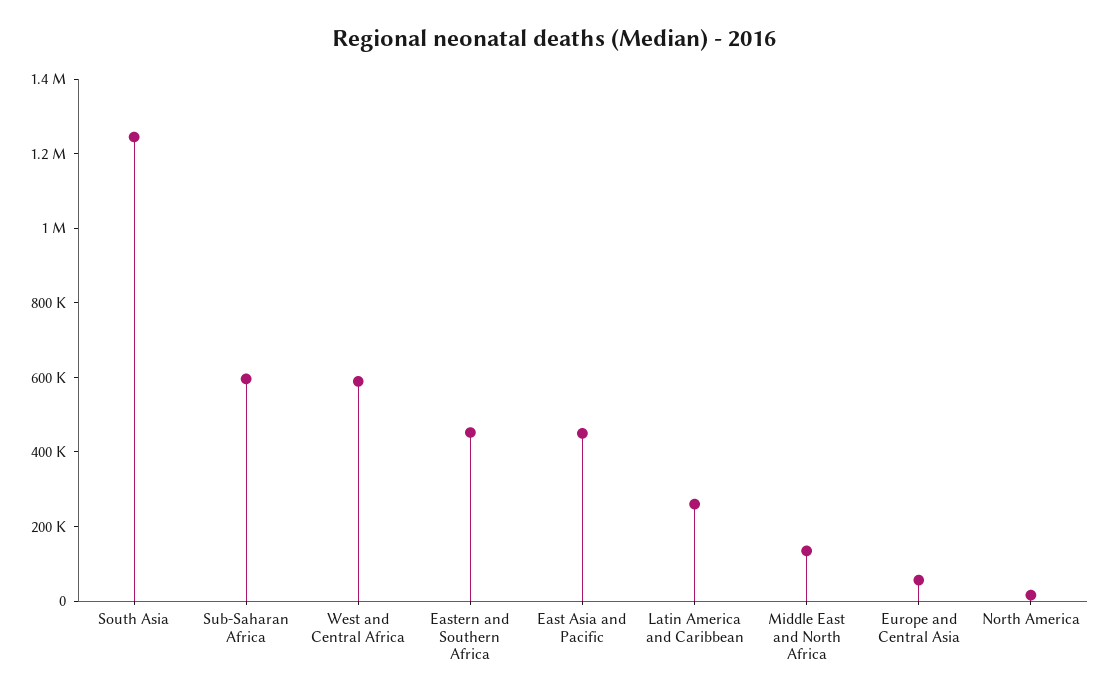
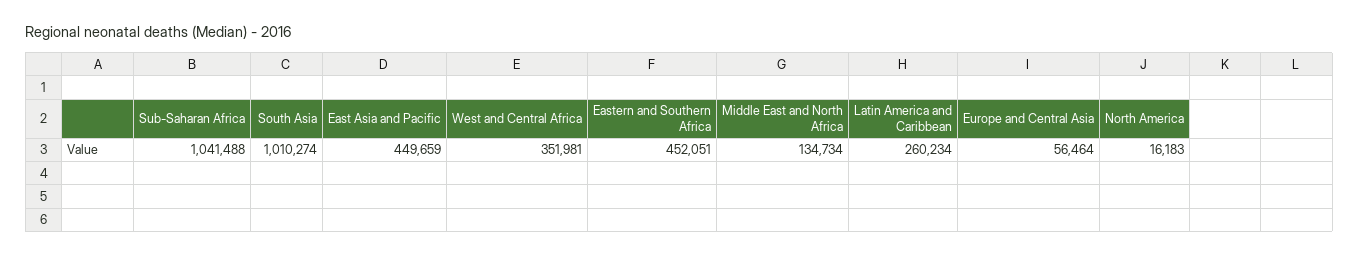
South Asia: 1250000 -> 1010274
Sub-Saharan Africa: 600000 -> 1041488
West and Central Africa: 600000 -> 351981

